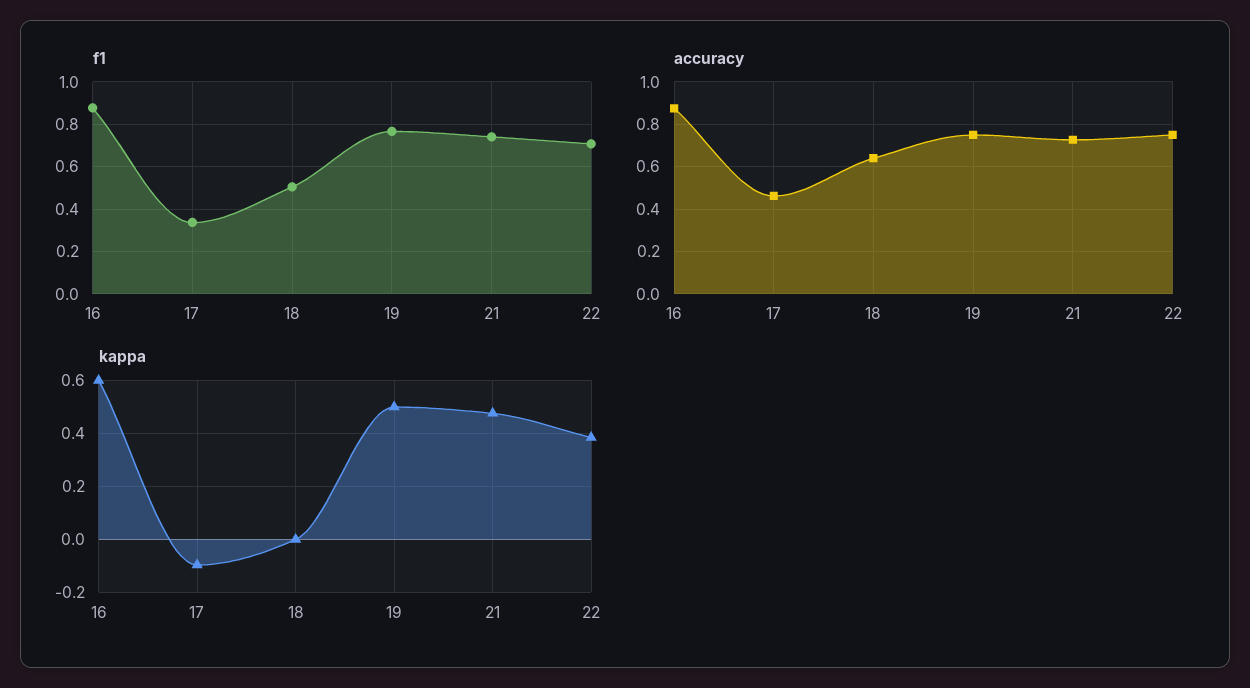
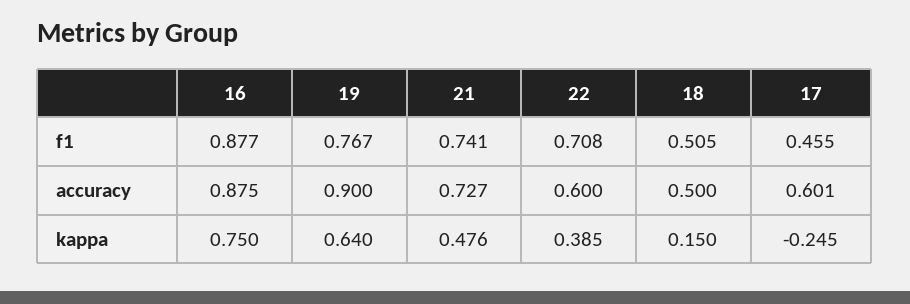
f1, 17: 0.35 -> 0.455
accuracy, 17: 0.45 -> 0.601
accuracy, 18: 0.65 -> 0.5
accuracy, 19: 0.75 -> 0.9
accuracy, 22: 0.75 -> 0.6
kappa, 16: 0.6 -> 0.75
kappa, 17: -0.1 -> -0.245
kappa, 18: 0 -> 0.15
kappa, 19: 0.5 -> 0.64

